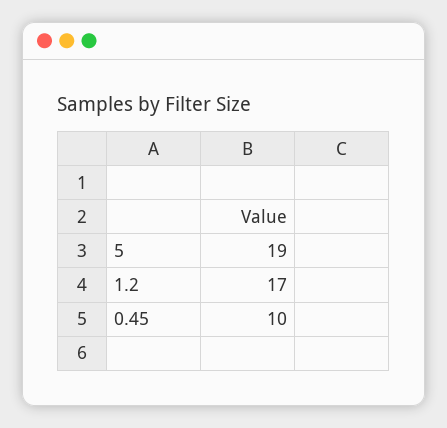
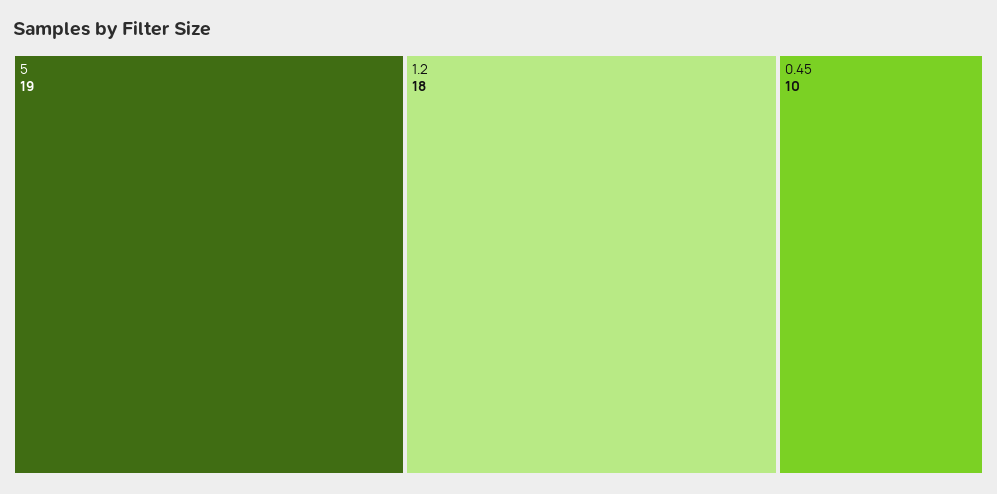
1.2: 17 -> 18

